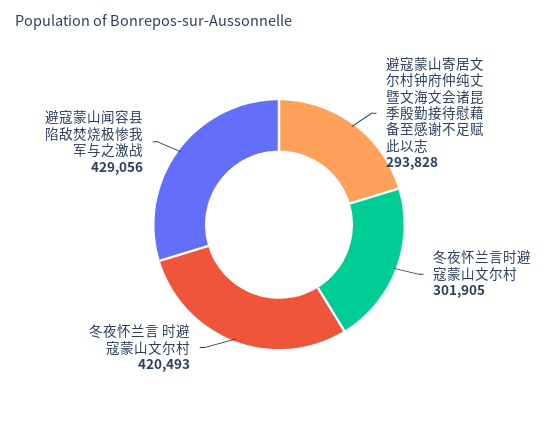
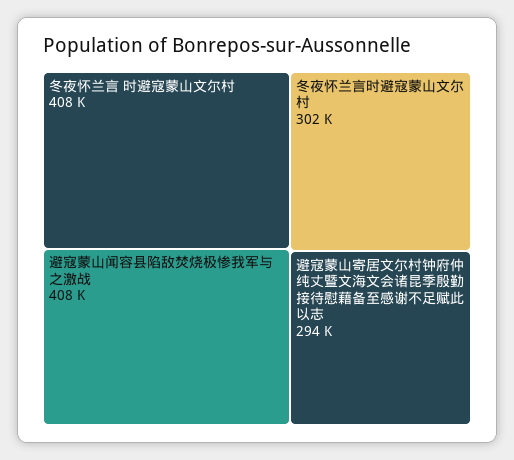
冬夜怀兰言 时避寇蒙山文尔村: 420493 -> 408000
避寇蒙山闻容县陷敌焚烧极惨我军与之激战: 429056 -> 408000

